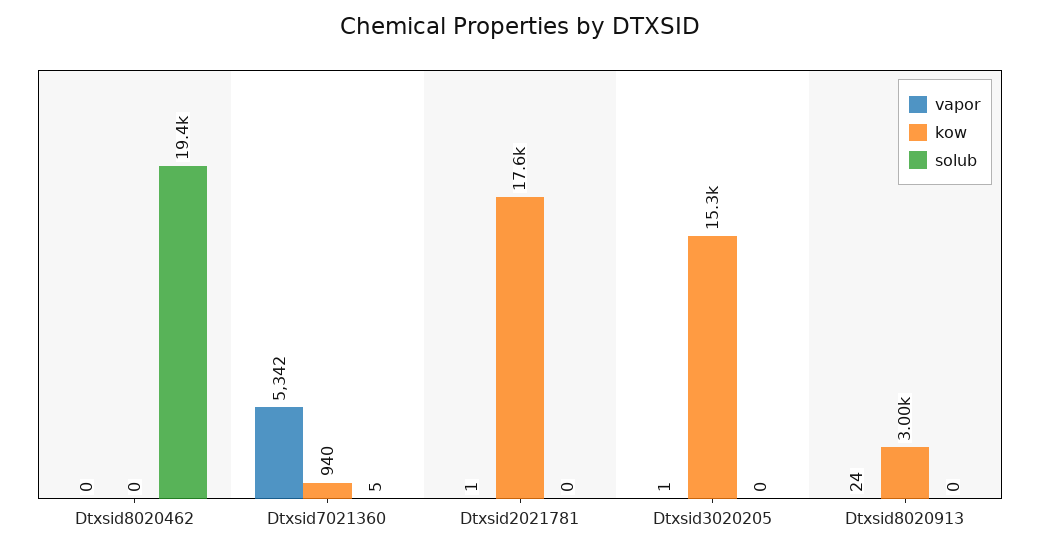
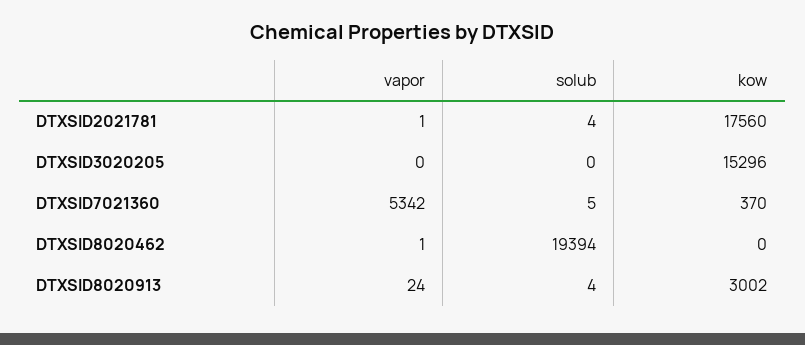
vapor, Dtxsid8020462: 0 -> 1
kow, Dtxsid7021360: 940 -> 370
solub, Dtxsid2021781: 0 -> 4
vapor, Dtxsid3020205: 1 -> 0
solub, Dtxsid8020913: 0 -> 4

